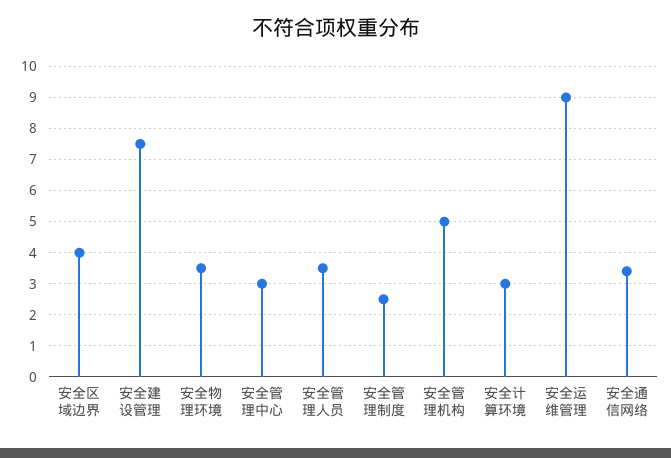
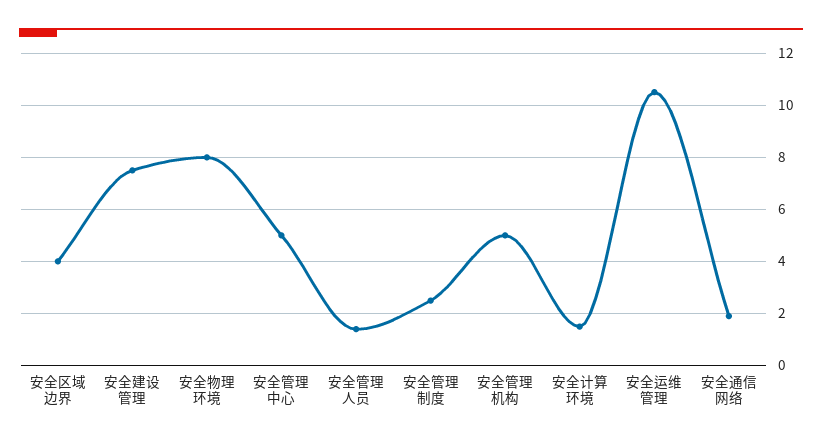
安全物理环境: 3.5 -> 8
安全管理中心: 3 -> 5
安全管理人员: 3.5 -> 1.5
安全计算环境: 3 -> 1.5
安全运维管理: 9 -> 10.5
安全通信网络: 3.5 -> 2

